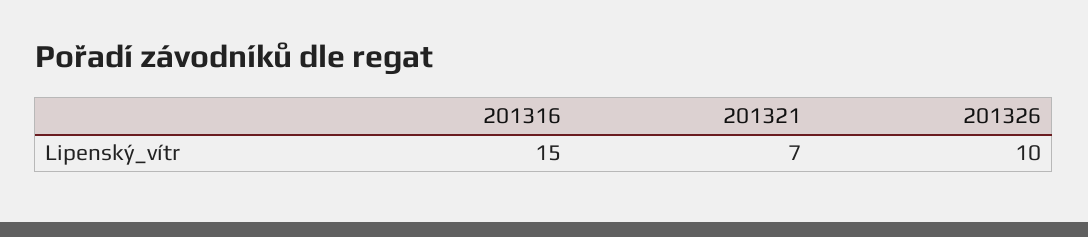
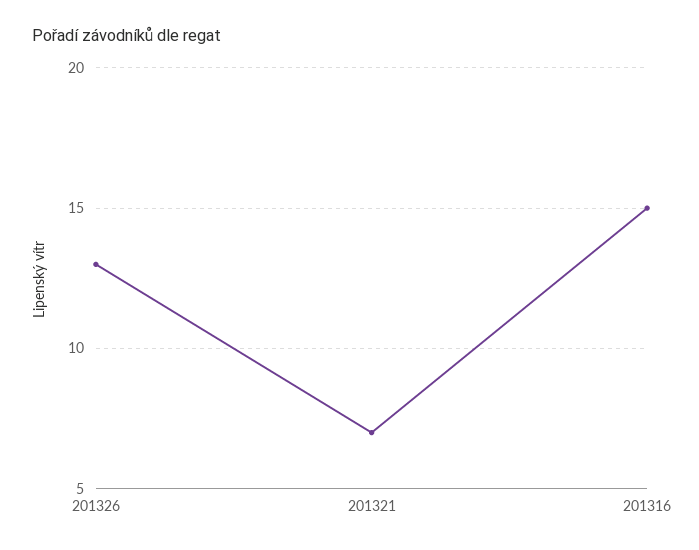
201326: 10 -> 13

